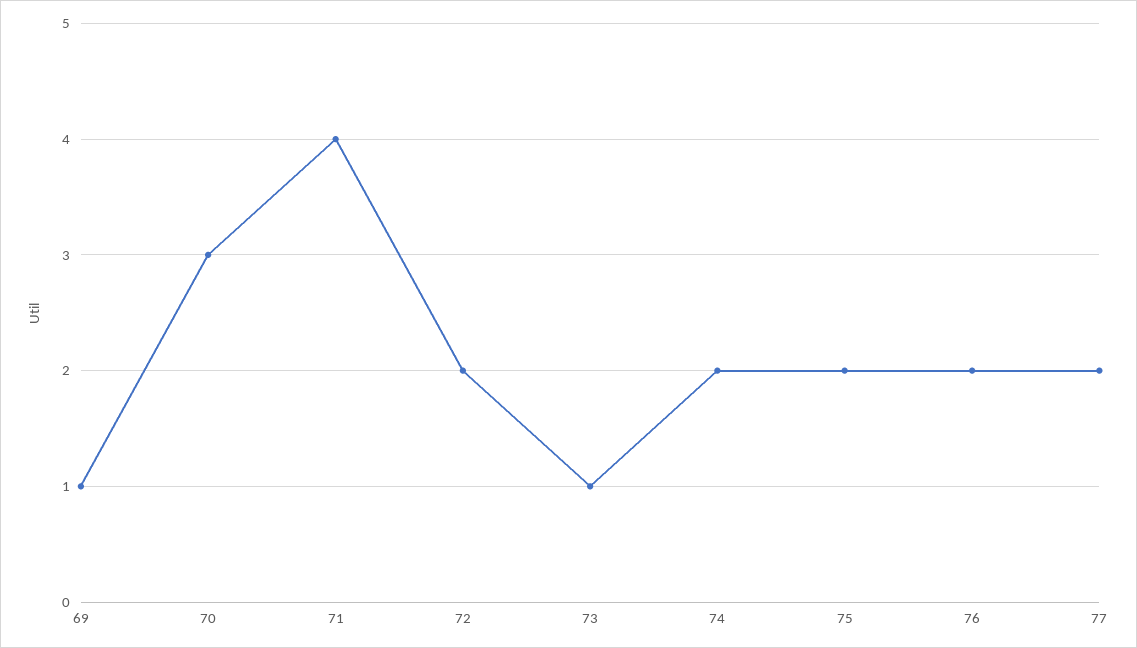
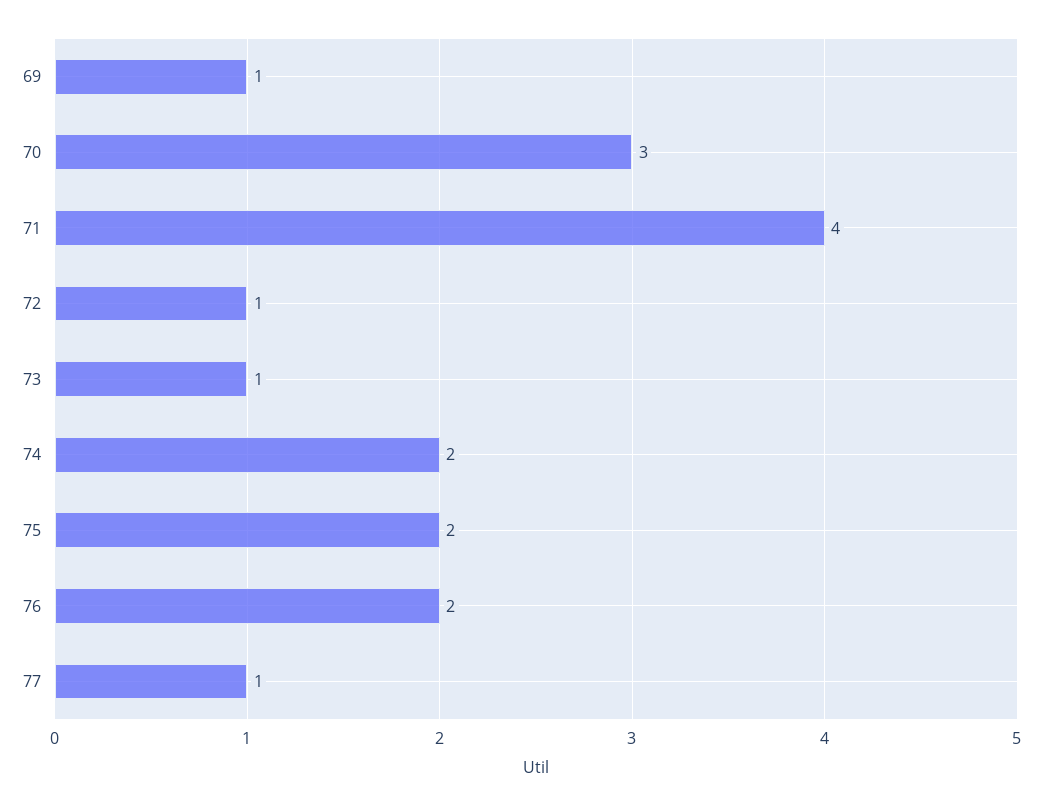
72: 2 -> 1
77: 2 -> 1

